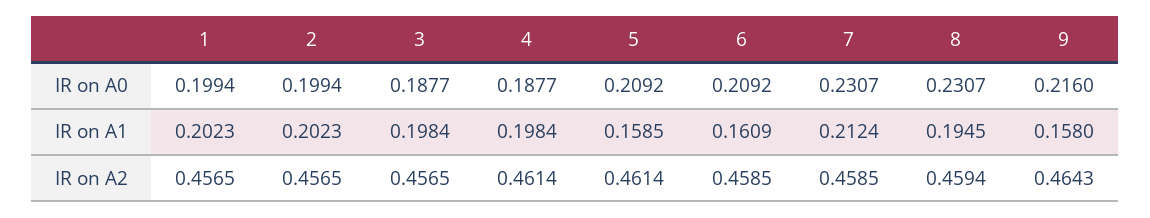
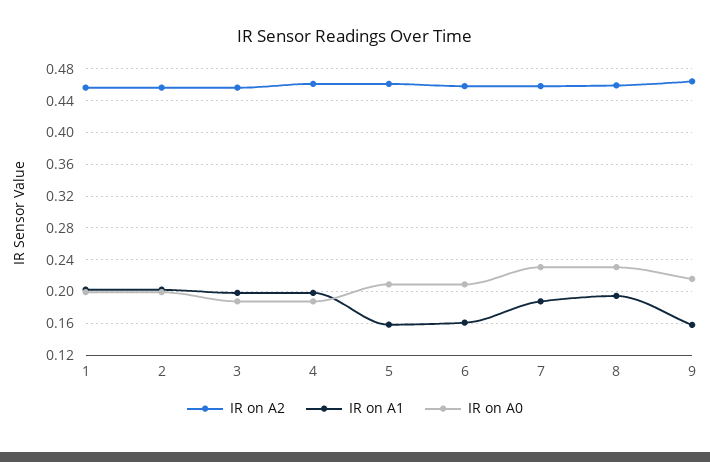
IR on A1, 7: 0.2124 -> 0.19

